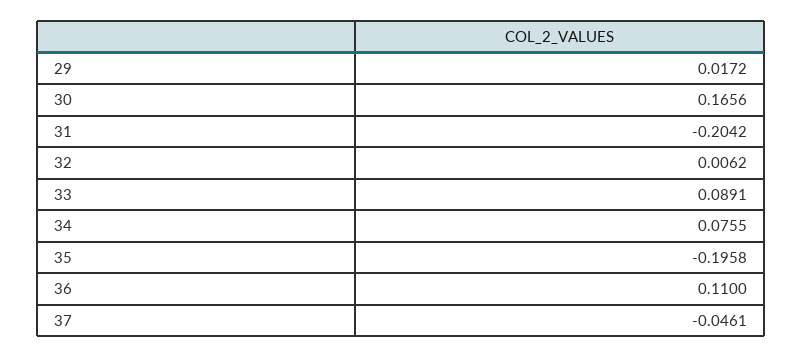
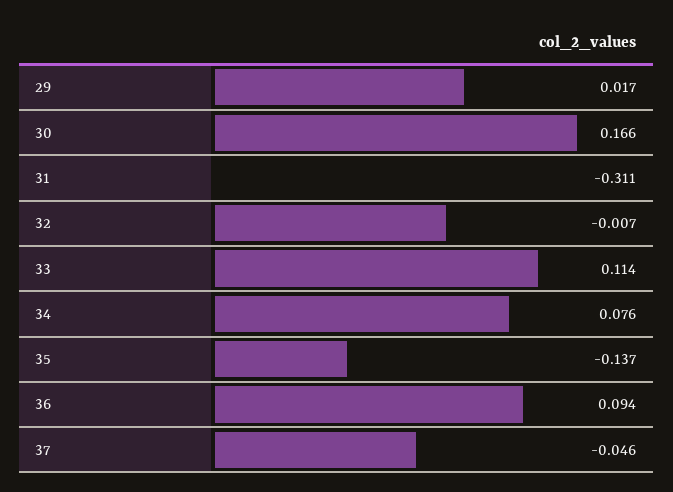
31: -0.2042 -> -0.311
32: 0.0062 -> -0.007
33: 0.0891 -> 0.114
35: -0.1958 -> -0.137
36: 0.11 -> 0.094

